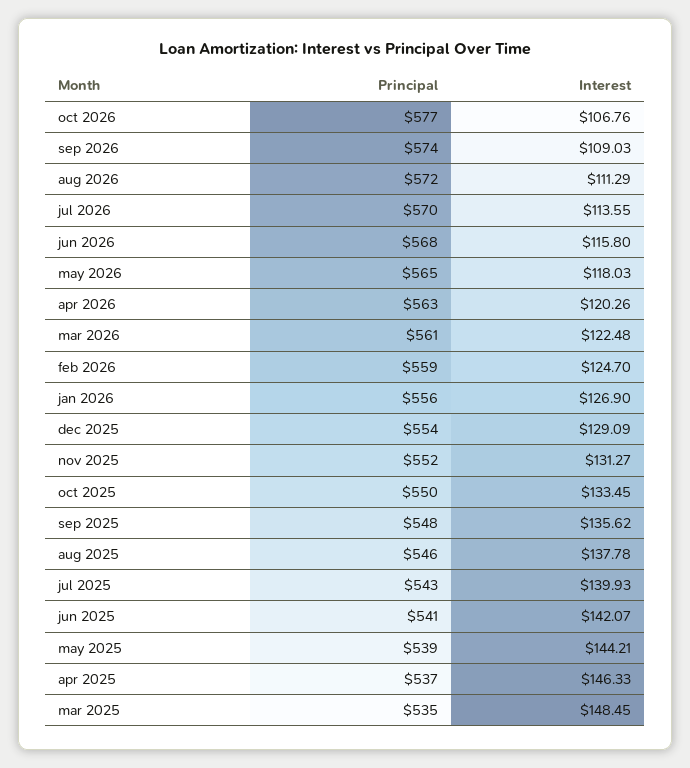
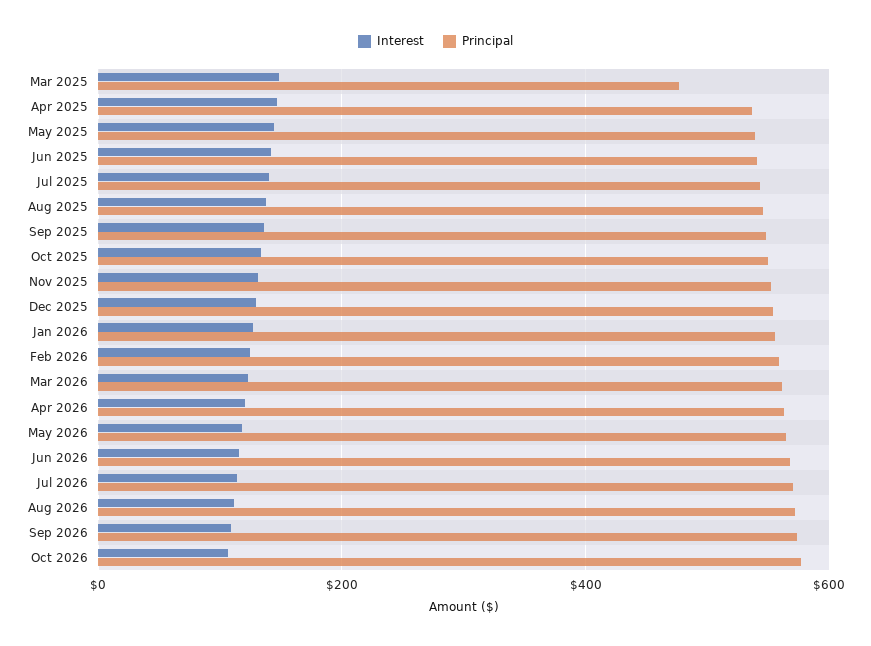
Principal, mar 2025: 535 -> 480

